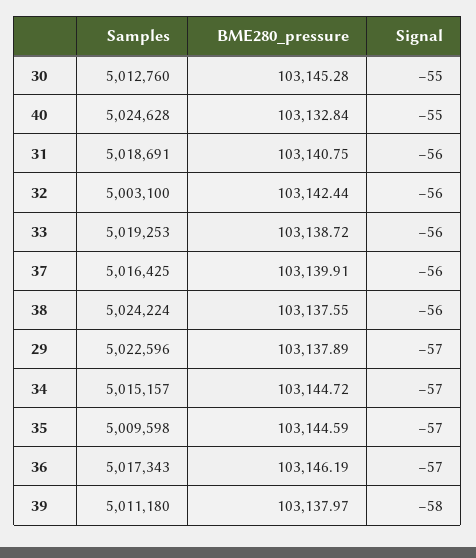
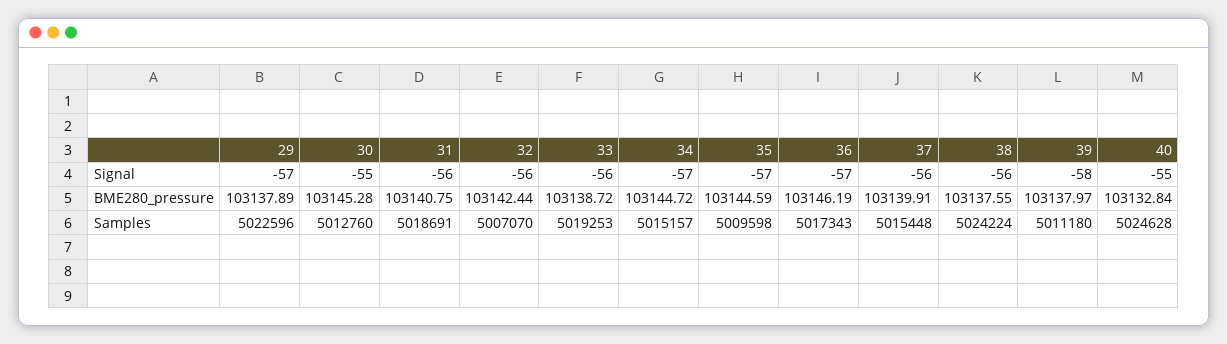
Samples, 32: 5003100 -> 5007070
Samples, 37: 5016425 -> 5015448

